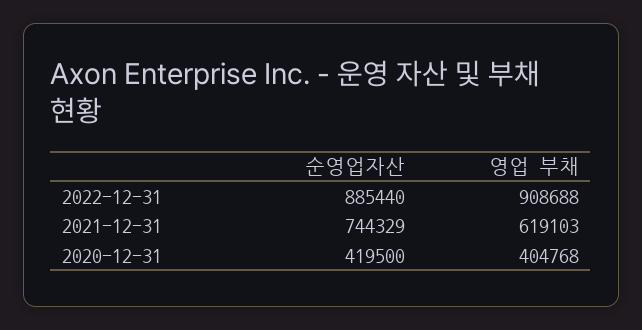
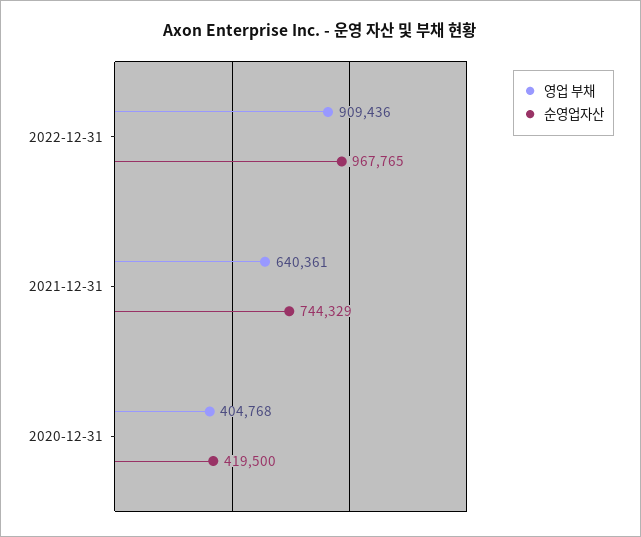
순영업자산, 2022-12-31: 885440 -> 967765
영업 부채, 2022-12-31: 908688 -> 909436
영업 부채, 2021-12-31: 619103 -> 640361

